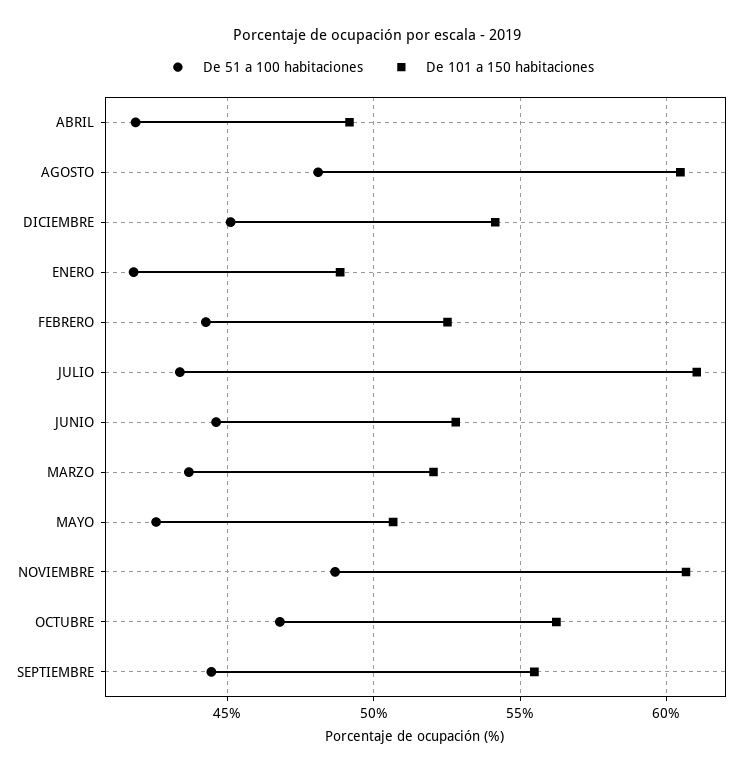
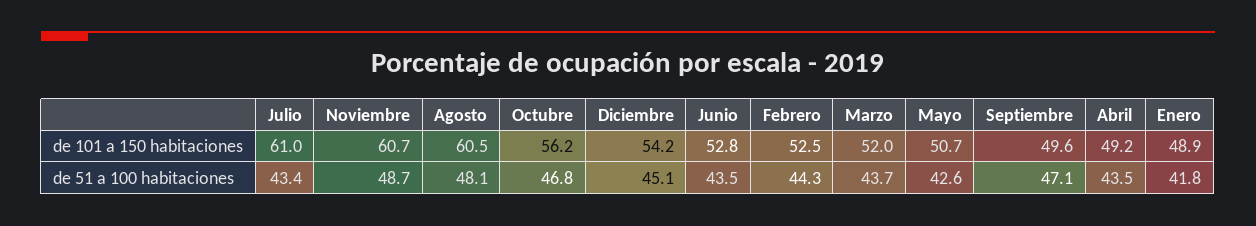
De 51 a 100 habitaciones, ABRIL: 42 -> 43.5
De 51 a 100 habitaciones, JUNIO: 44.5 -> 43.5
De 51 a 100 habitaciones, SEPTIEMBRE: 44.5 -> 47.1
De 101 a 150 habitaciones, SEPTIEMBRE: 55.5 -> 49.6

